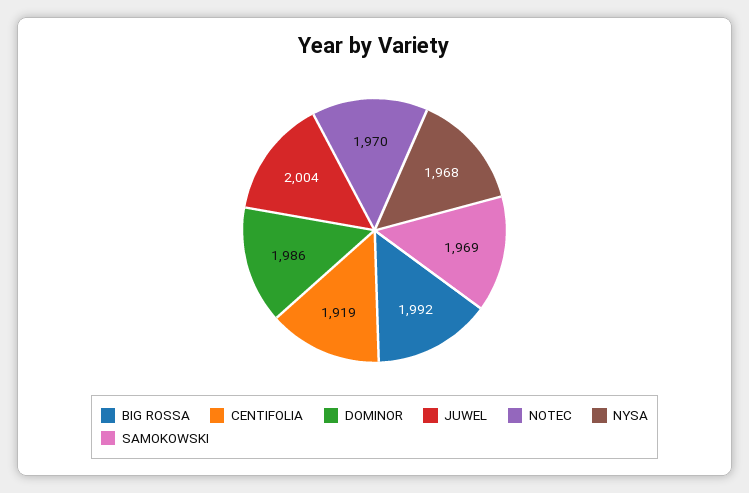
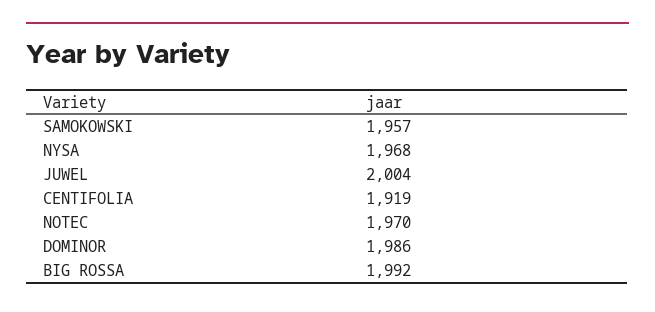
SAMOKOWSKI: 1969 -> 1957

